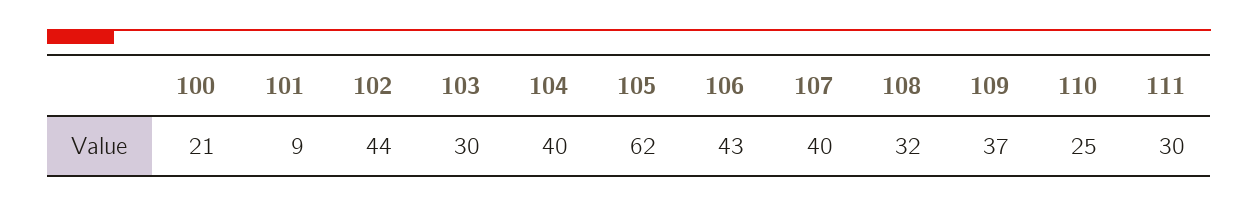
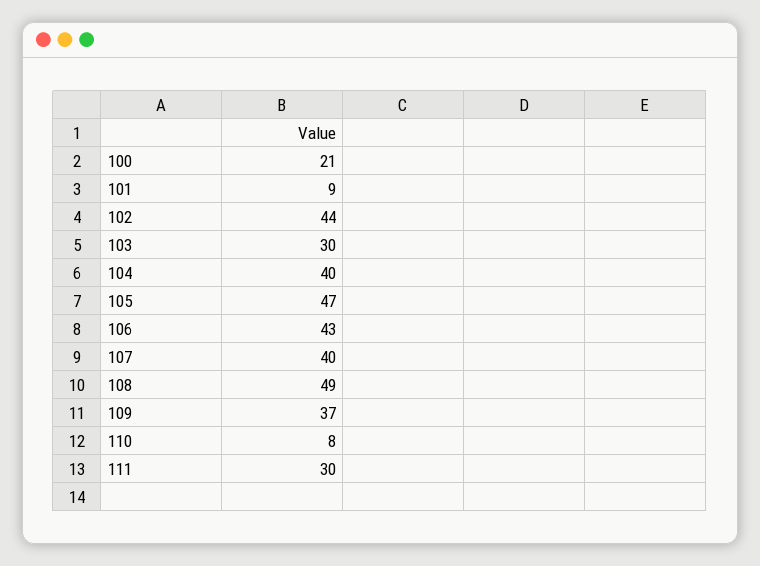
105: 62 -> 47
108: 32 -> 49
110: 25 -> 8

